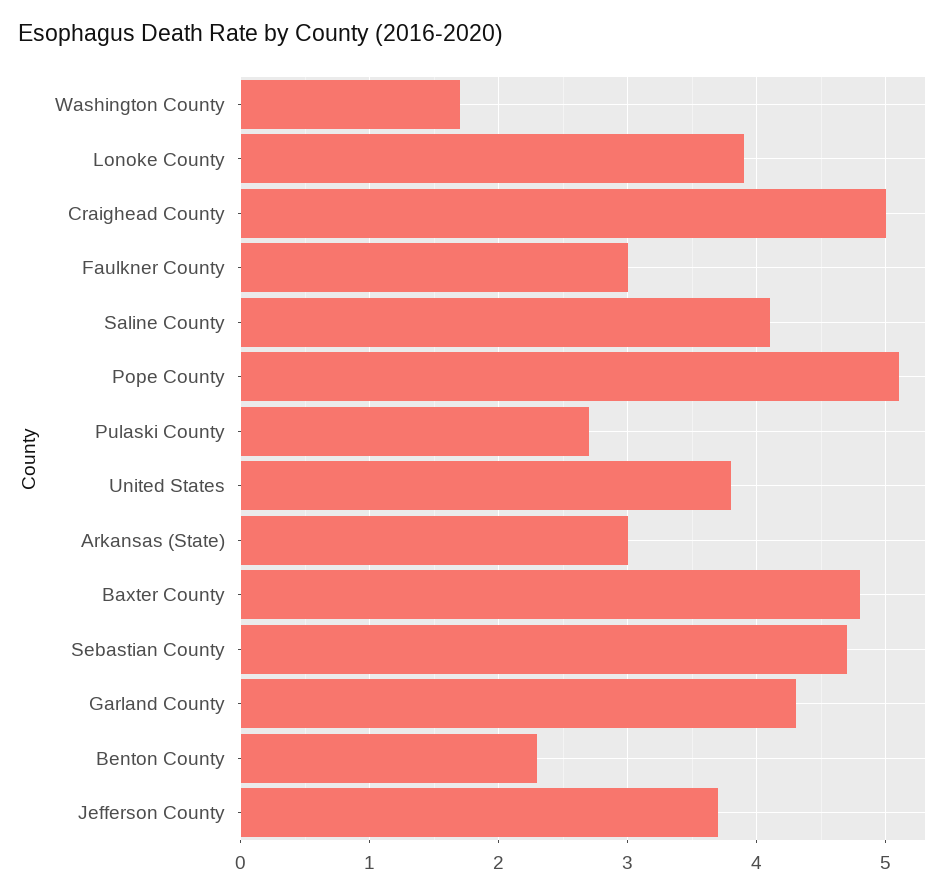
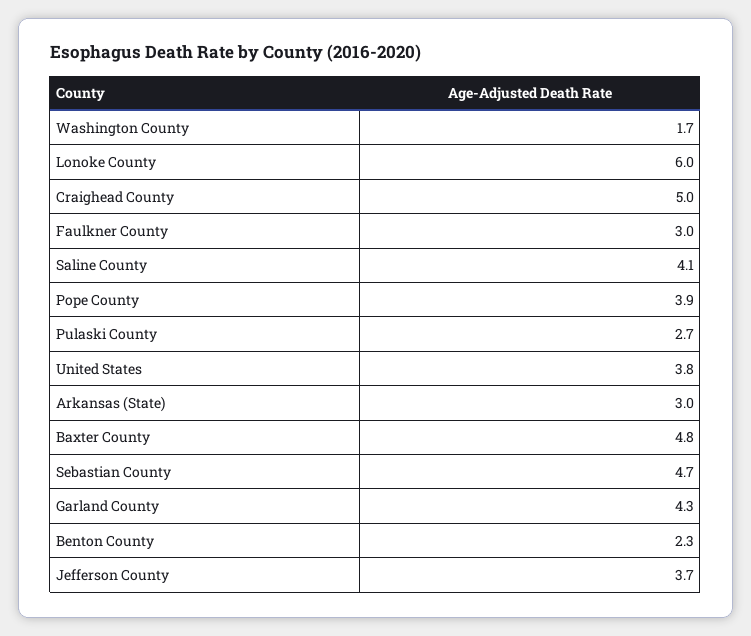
Lonoke County: 3.9 -> 6
Pope County: 5.1 -> 3.9

